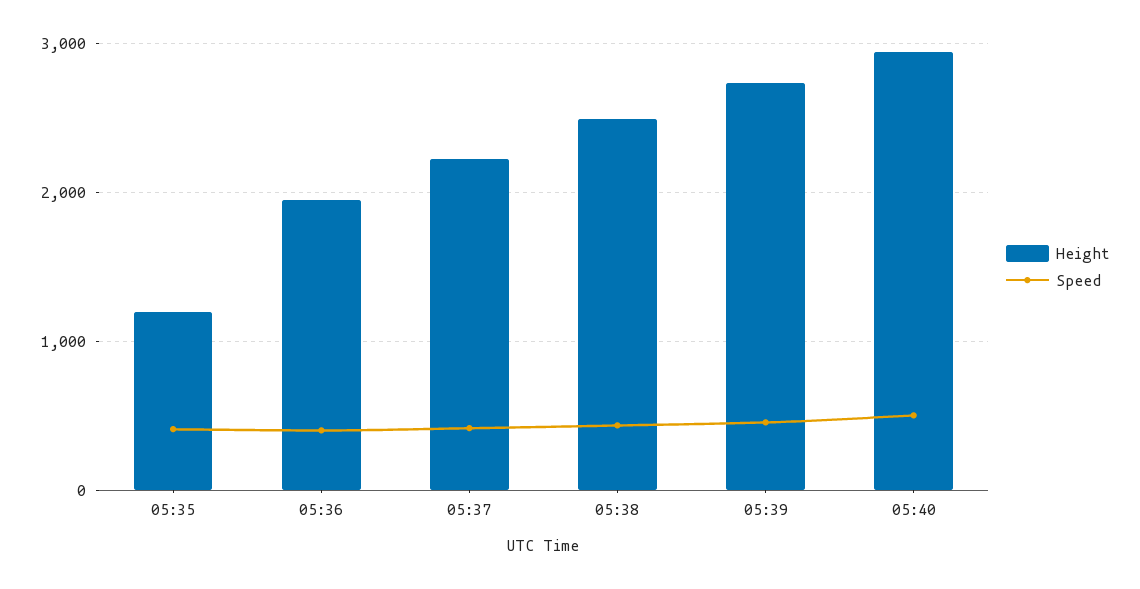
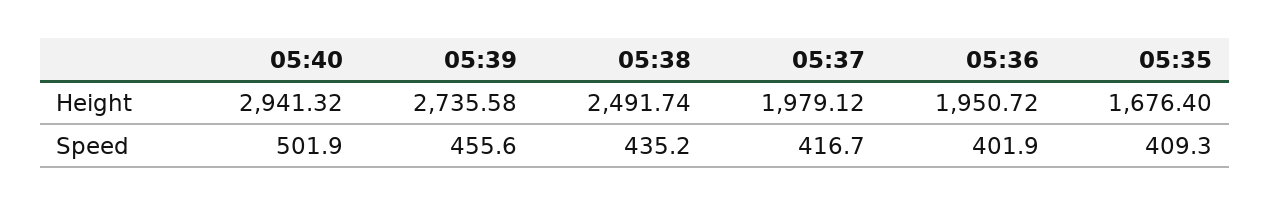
Height, 05:35: 1200 -> 1676.4
Height, 05:37: 2200 -> 1979.12

